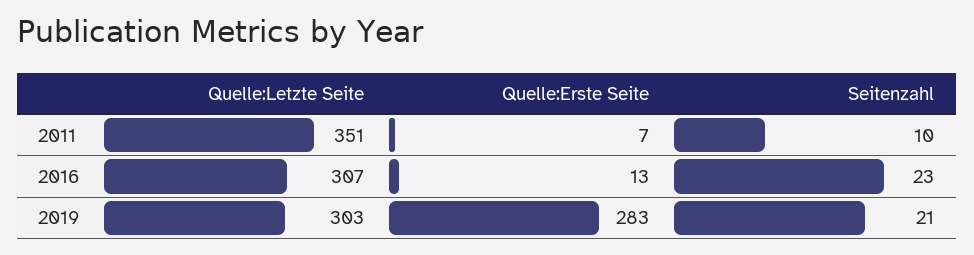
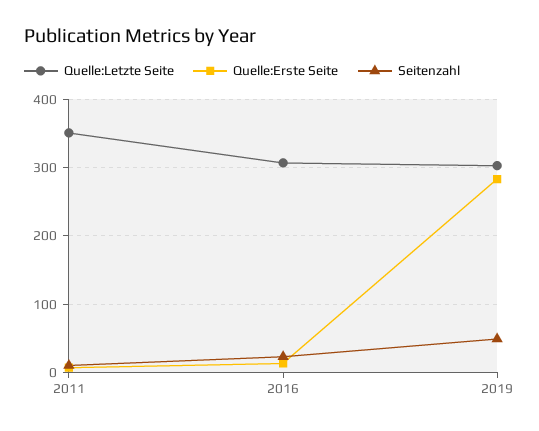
Seitenzahl, 2019: 21 -> 50

